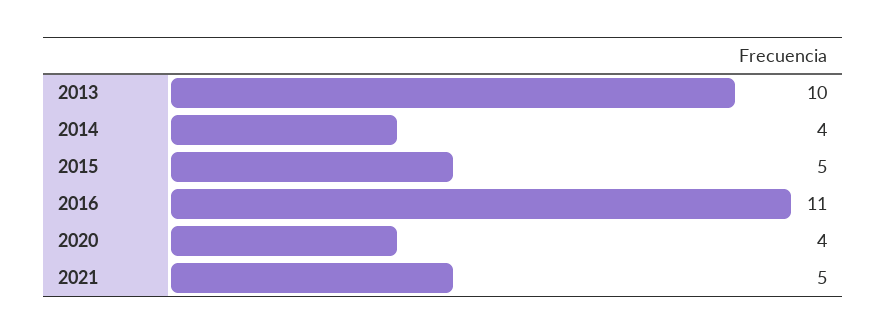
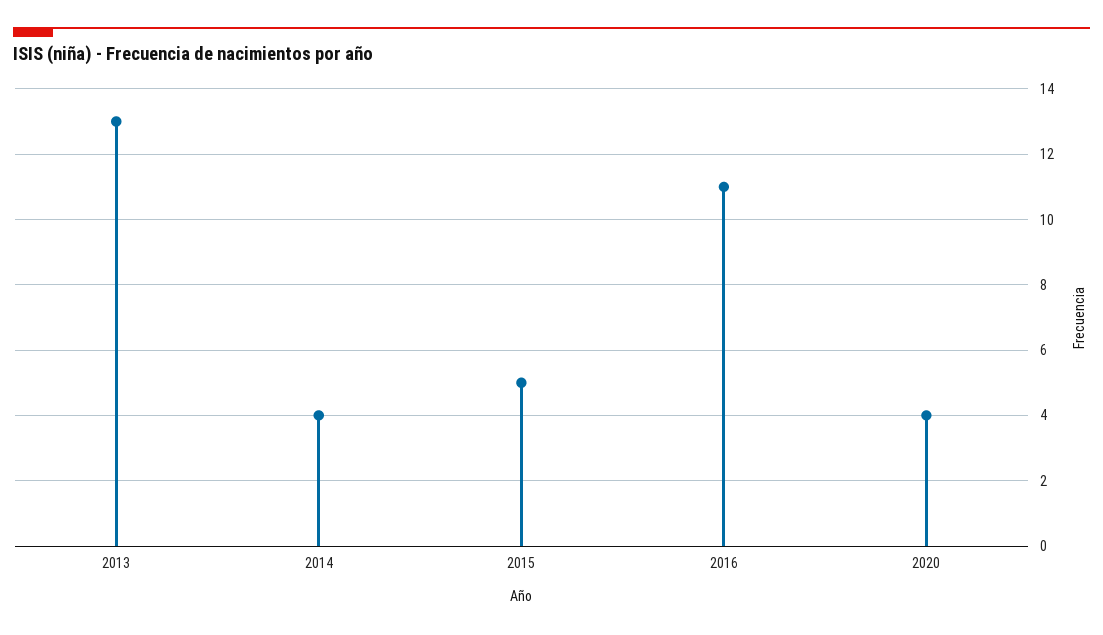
2013: 10 -> 13
2021: 5 -> none

